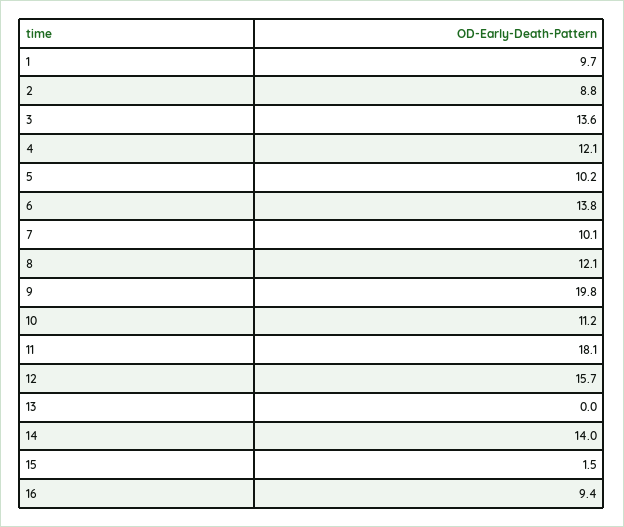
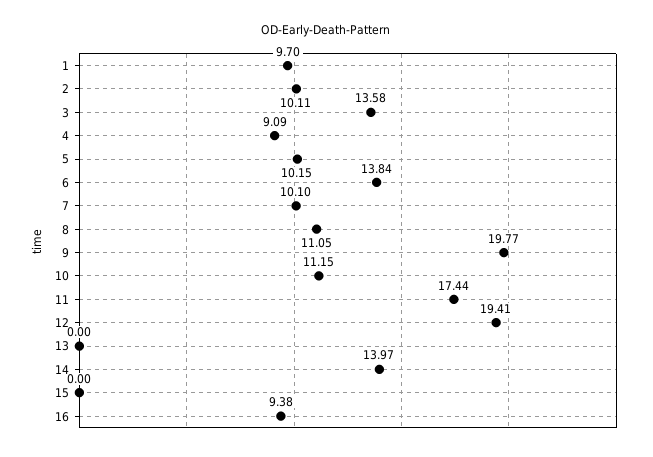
2: 8.8 -> 10.11
4: 12.1 -> 9.09
8: 12.1 -> 11.05
11: 18.1 -> 17.44
12: 15.7 -> 19.41
15: 1.5 -> 0

